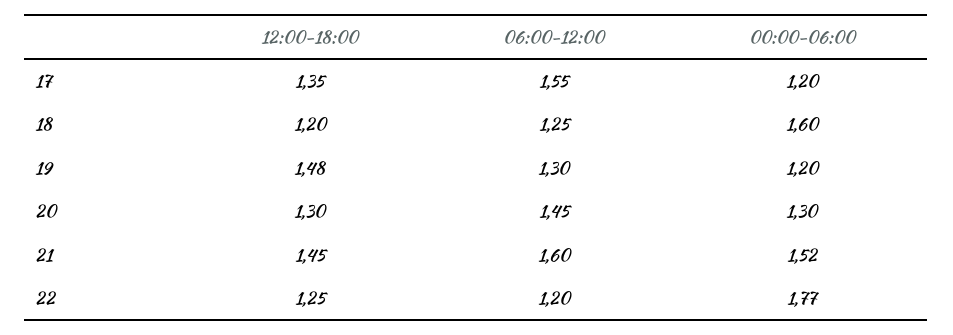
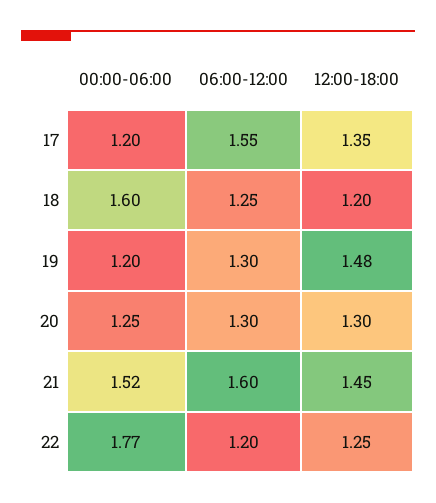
06:00-12:00, 20: 1.45 -> 1.3
00:00-06:00, 20: 1.3 -> 1.25

